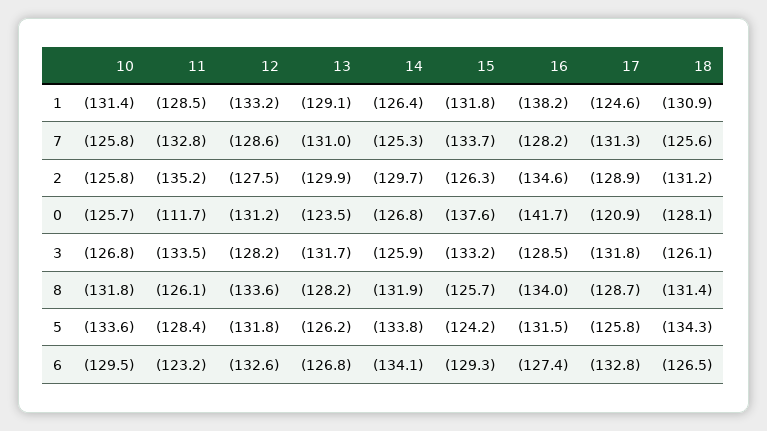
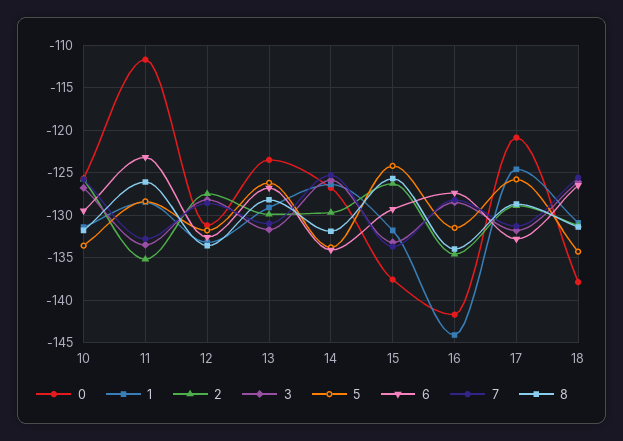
1, 16: -138.2 -> -144
0, 18: -128.1 -> -138

